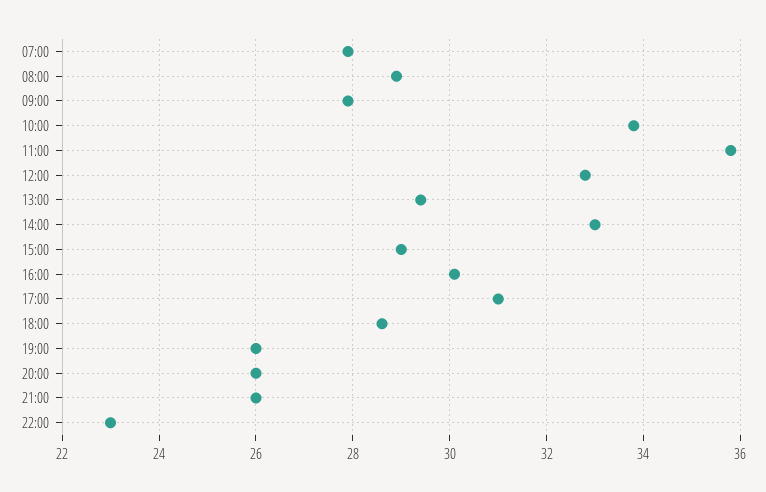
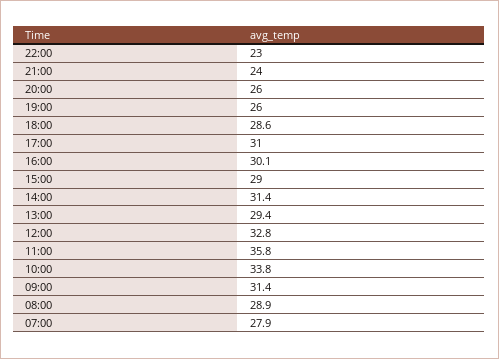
09:00: 28 -> 31.4
14:00: 33 -> 31.4
21:00: 26 -> 24

